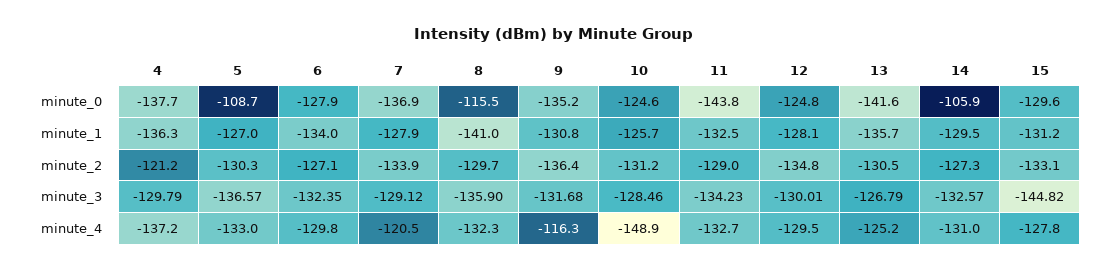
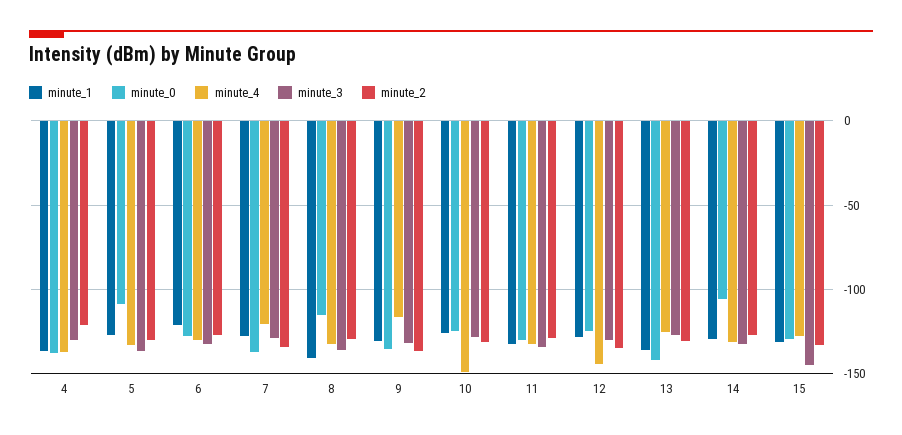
minute_0, 11: -143.8 -> -130
minute_1, 6: -134 -> -120
minute_4, 12: -129.5 -> -145

